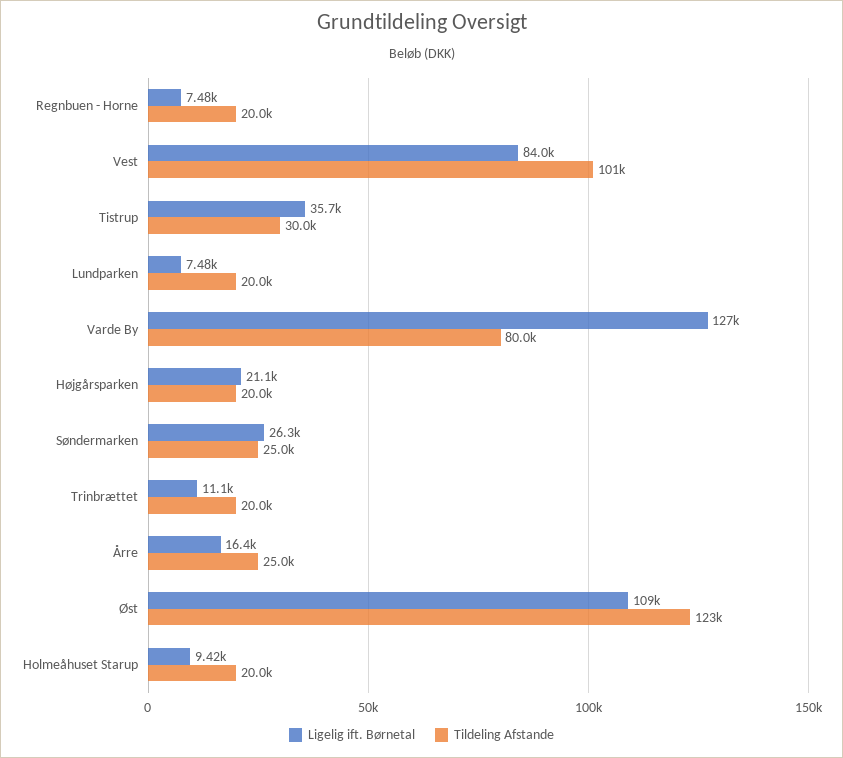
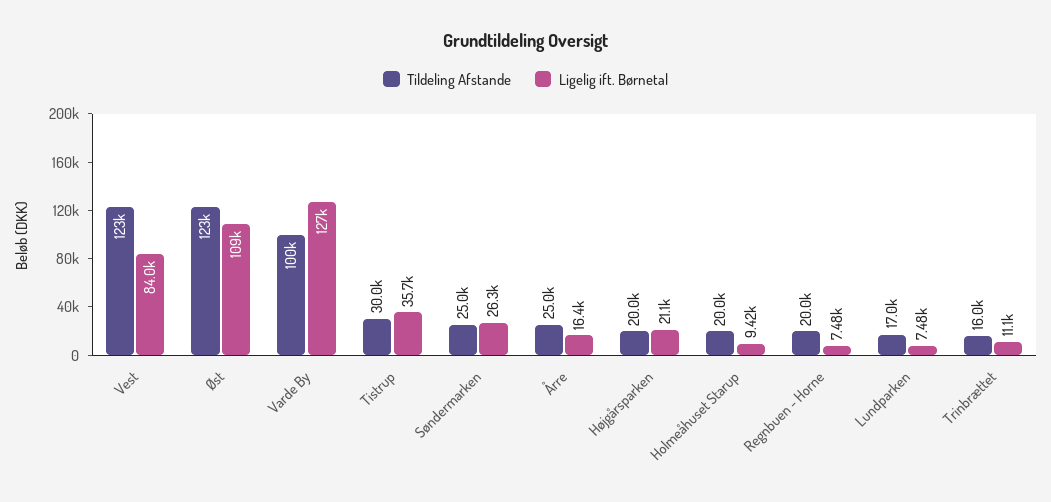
Tildeling Afstande, Vest: 101000 -> 123000
Tildeling Afstande, Lundparken: 20000 -> 17000
Tildeling Afstande, Varde By: 80000 -> 100000
Tildeling Afstande, Trinbrættet: 20000 -> 16000

